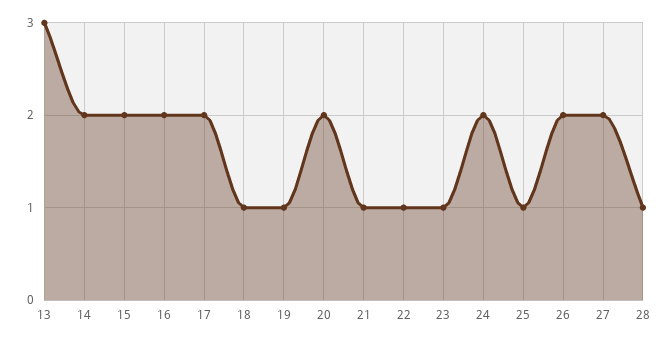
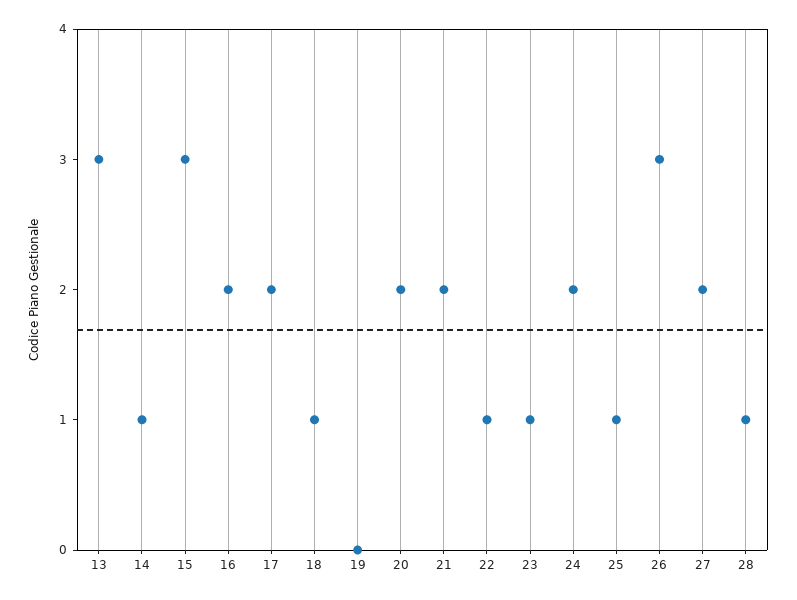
14: 2 -> 1
15: 2 -> 3
19: 1 -> 0
21: 1 -> 2
26: 2 -> 3

